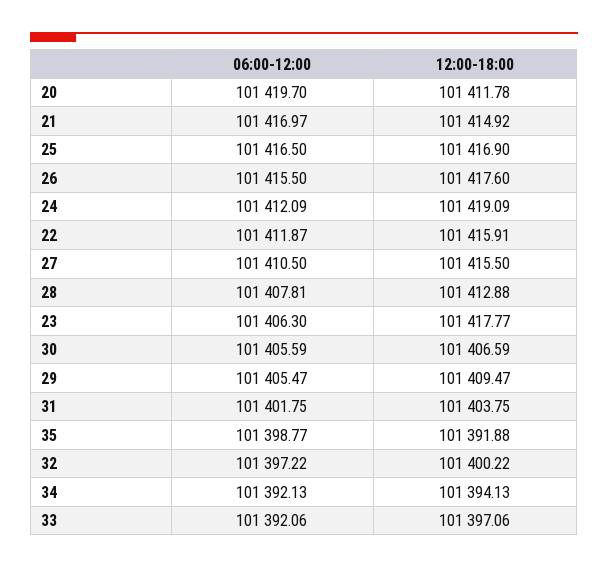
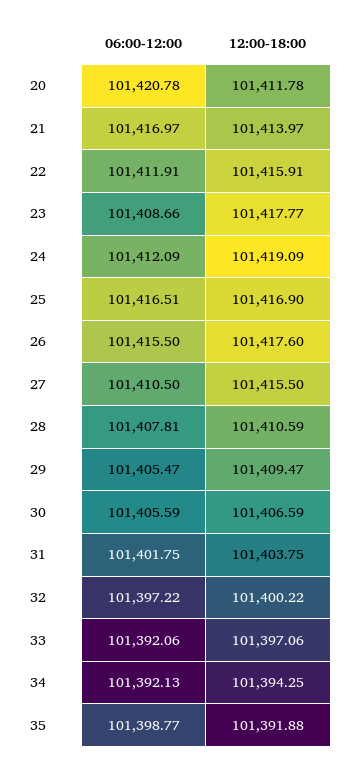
06:00-12:00, 20: 101419.7 -> 101420.78
12:00-18:00, 21: 101414.92 -> 101413.97
06:00-12:00, 25: 101416.5 -> 101416.51
06:00-12:00, 22: 101411.87 -> 101411.91
12:00-18:00, 28: 101412.88 -> 101410.59
06:00-12:00, 23: 101406.3 -> 101408.66
12:00-18:00, 34: 101394.13 -> 101394.25

